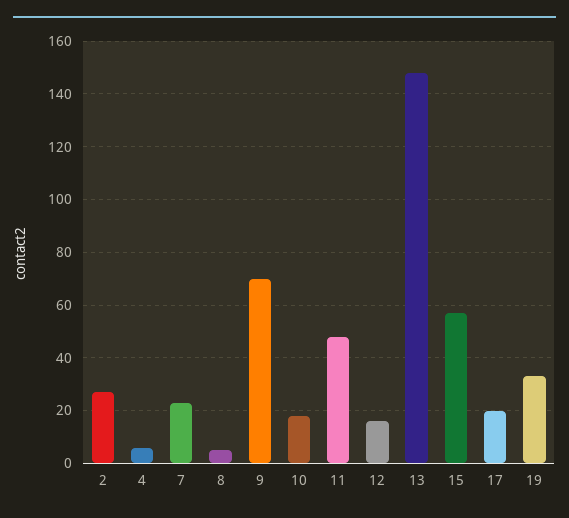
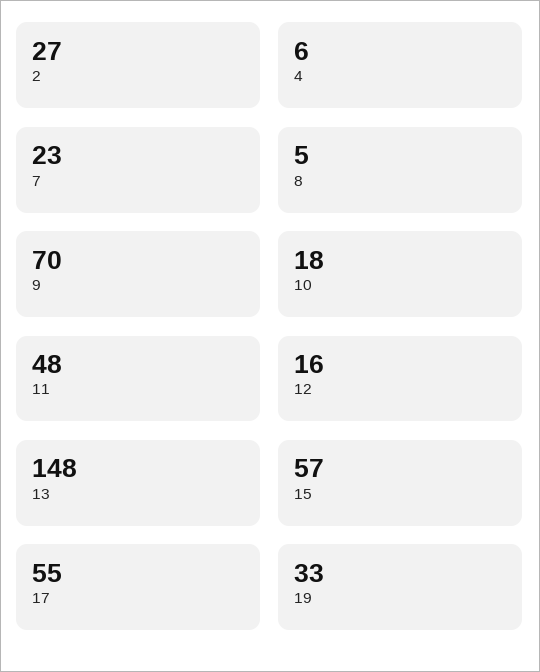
17: 20 -> 55

